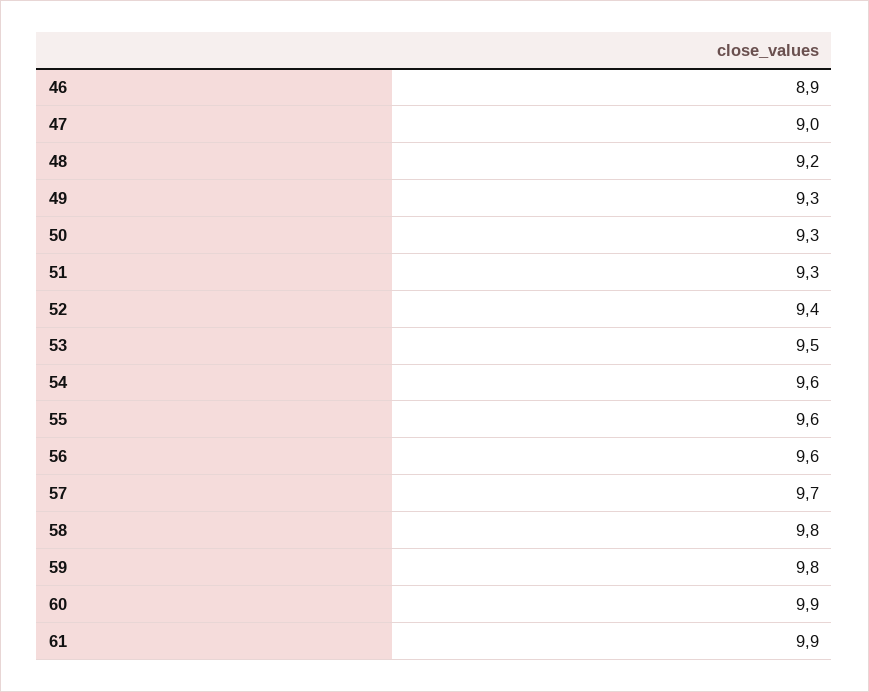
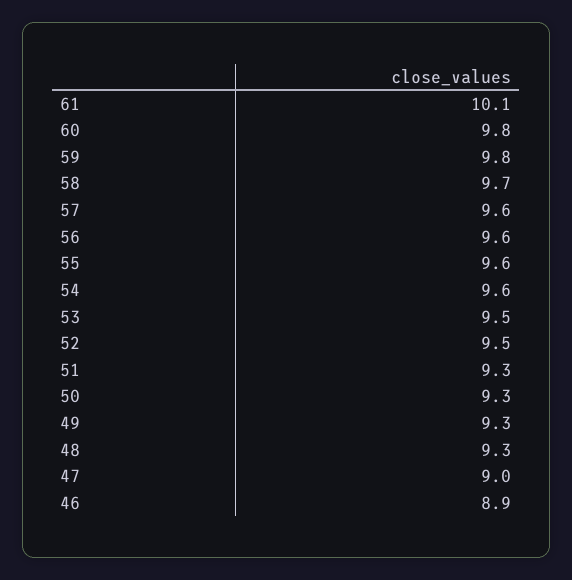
48: 9.2 -> 9.3
52: 9.4 -> 9.5
57: 9.7 -> 9.6
58: 9.8 -> 9.7
60: 9.9 -> 9.8
61: 9.9 -> 10.1

